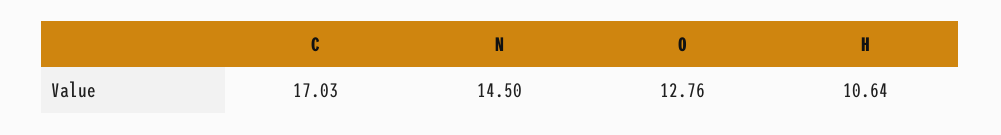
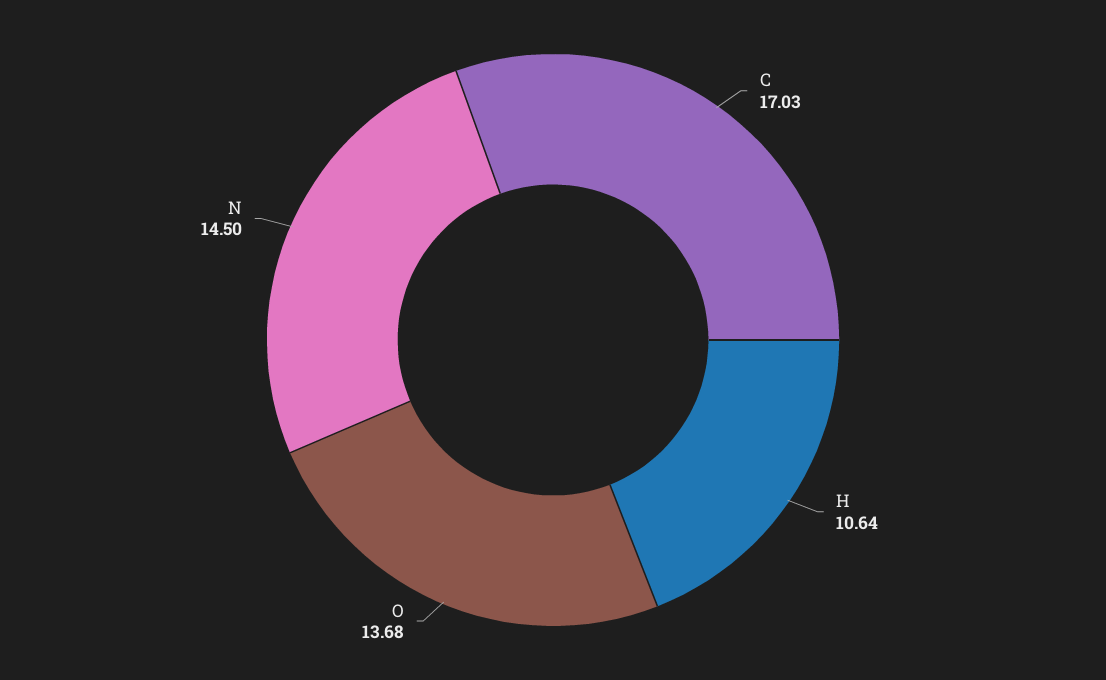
O: 12.76 -> 13.68

